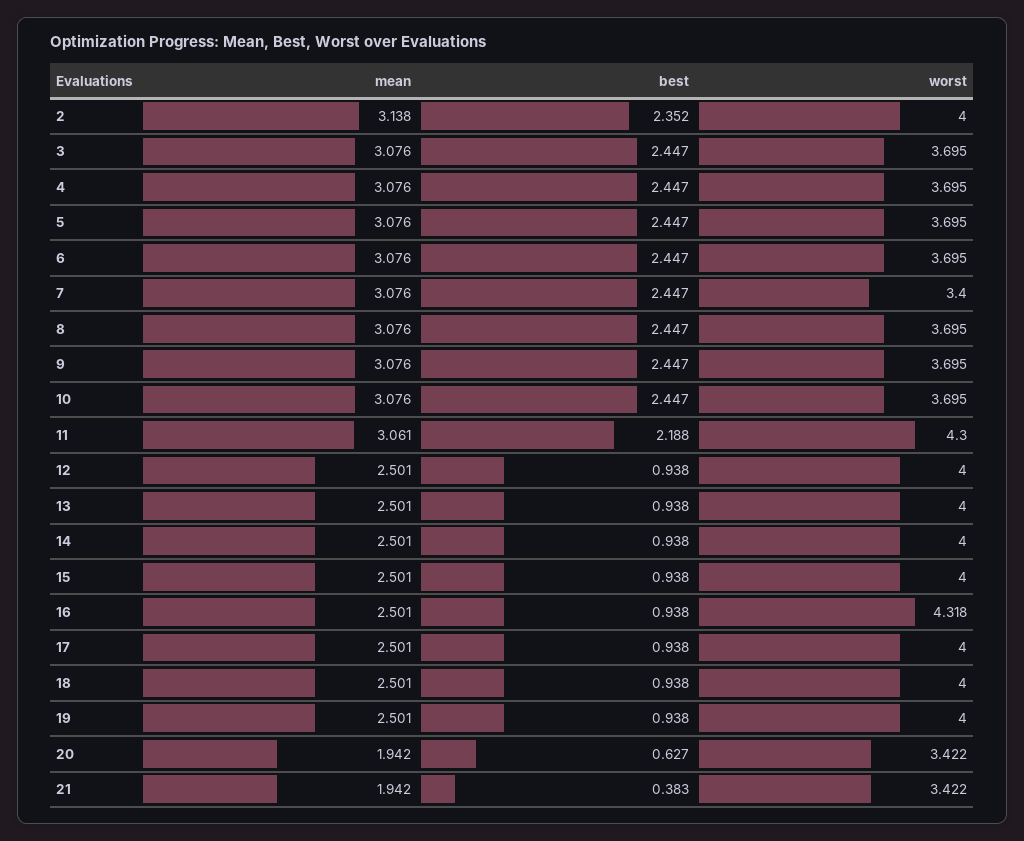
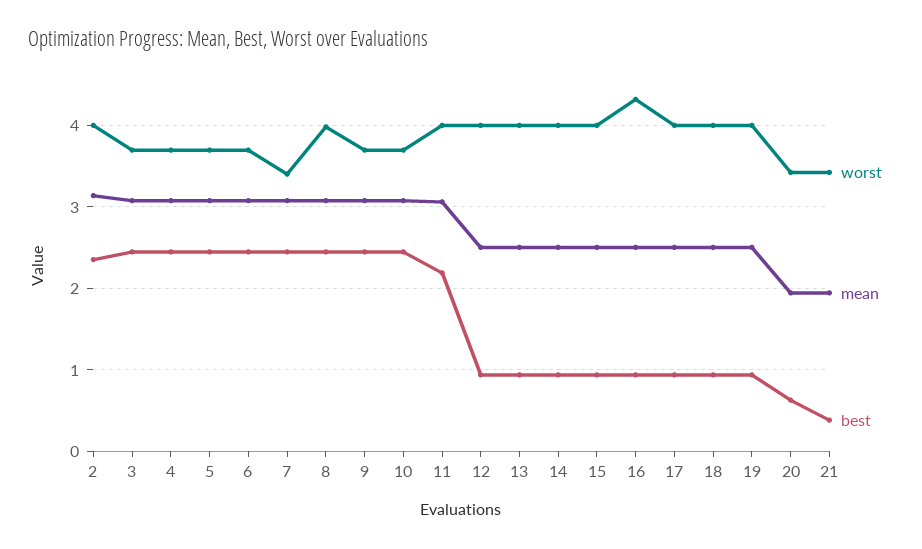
worst, 8: 3.695 -> 4
worst, 11: 4.3 -> 4

